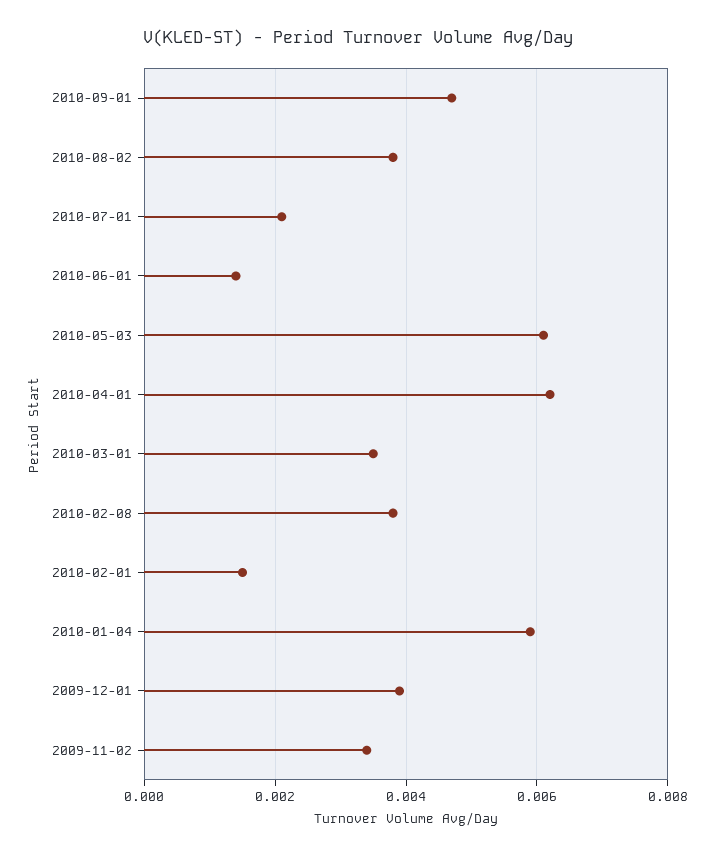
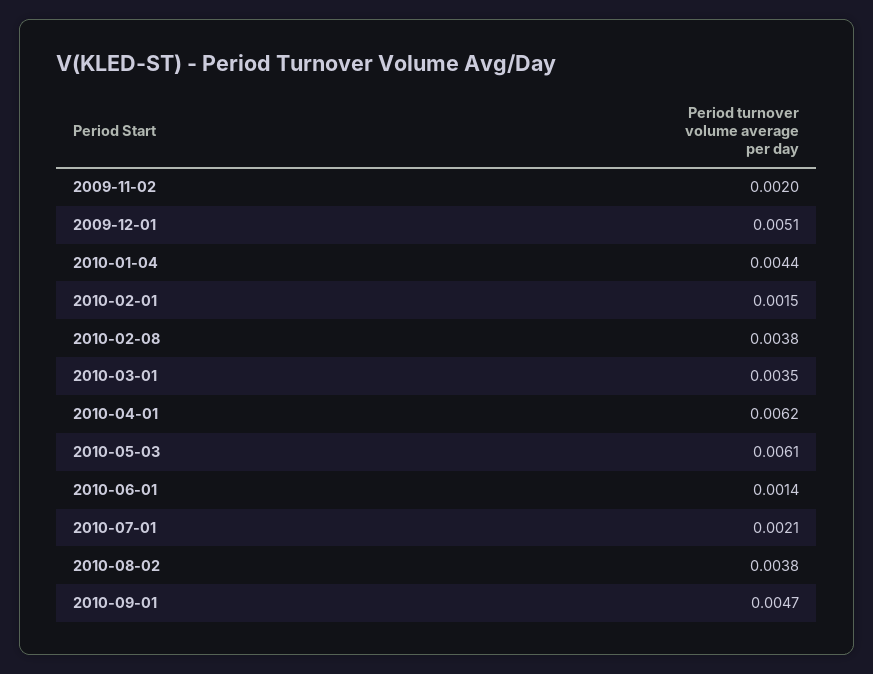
2010-01-04: 0.006 -> 0.0044
2009-12-01: 0.004 -> 0.0051
2009-11-02: 0.0035 -> 0.002

